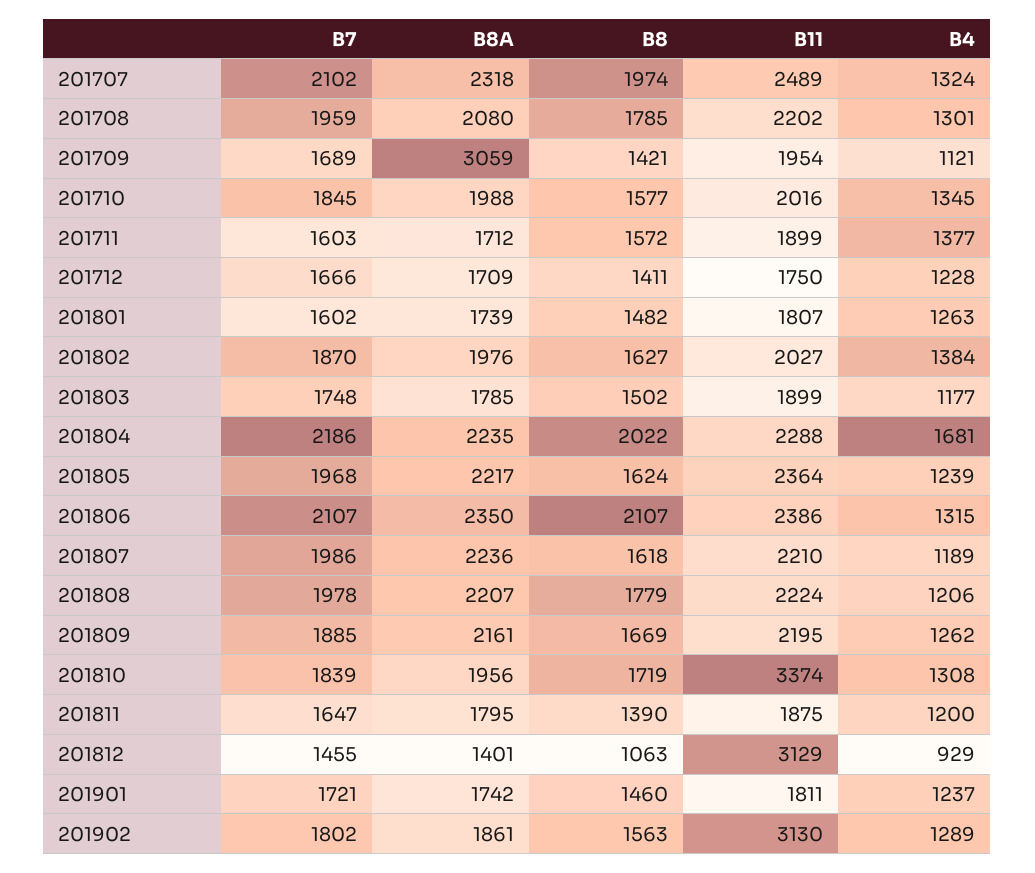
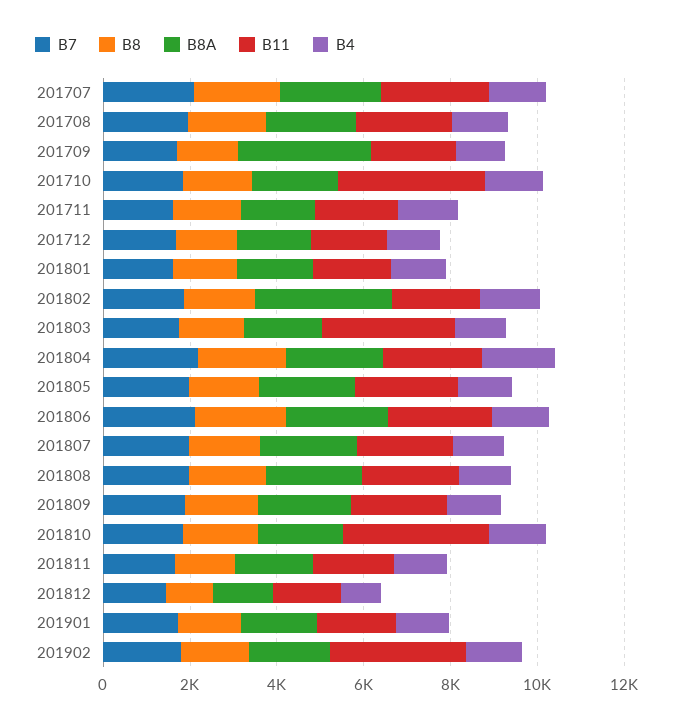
B11, 201710: 2016 -> 3500
B8A, 201802: 1976 -> 3000
B11, 201803: 1899 -> 3000
B11, 201812: 3129 -> 1500

